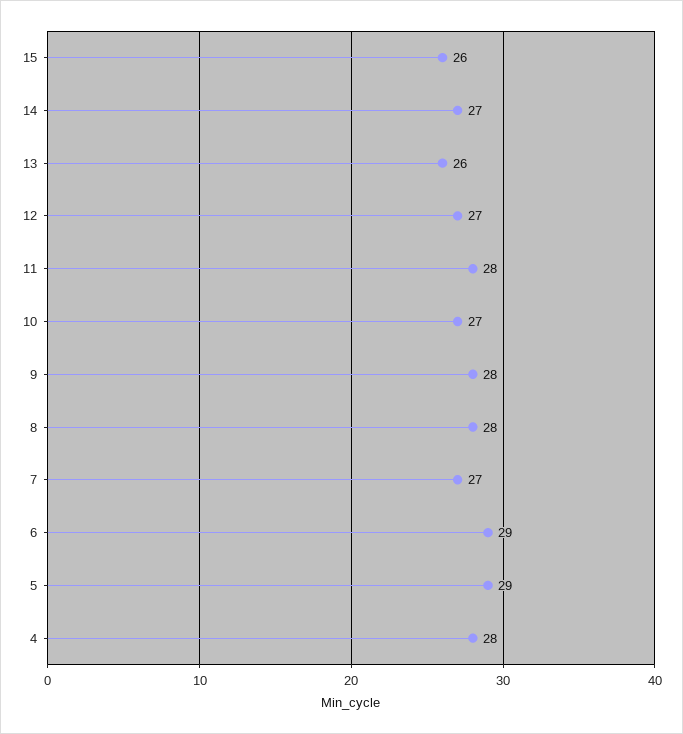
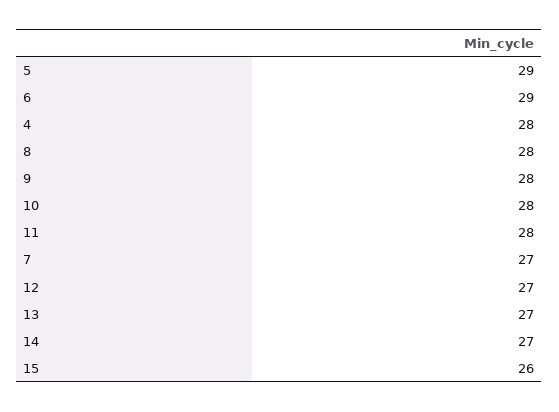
13: 26 -> 27
10: 27 -> 28

